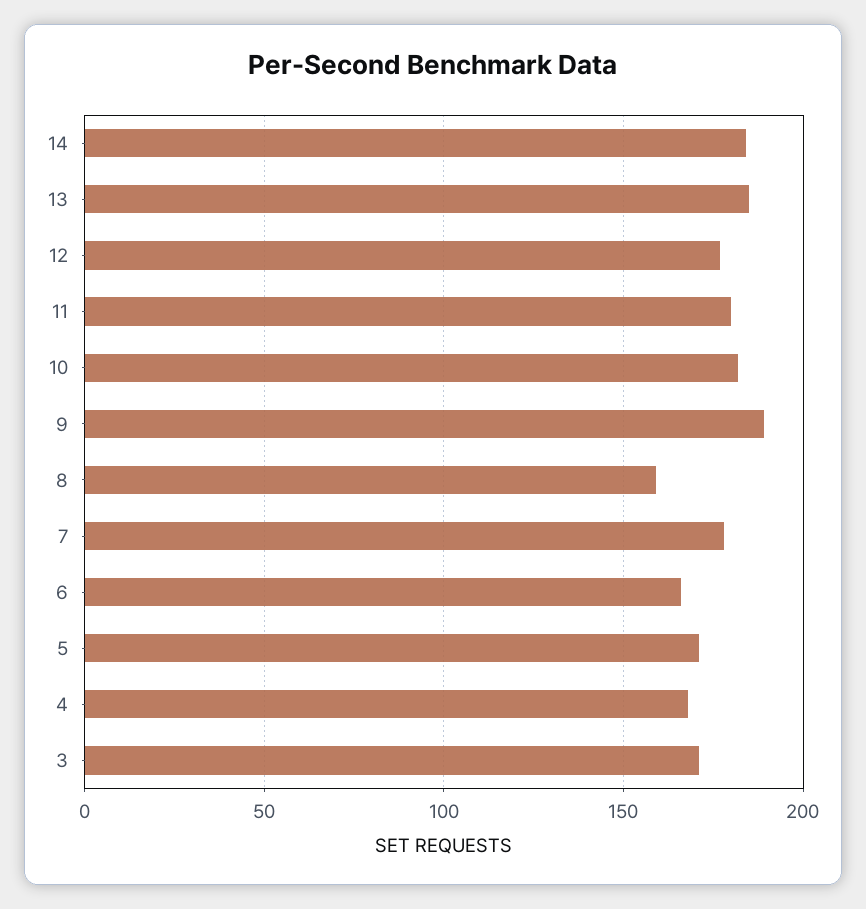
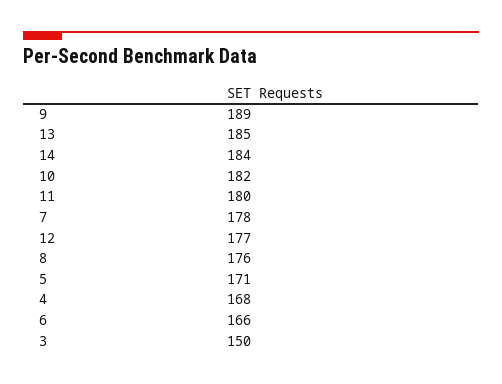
8: 160 -> 176
3: 170 -> 150

